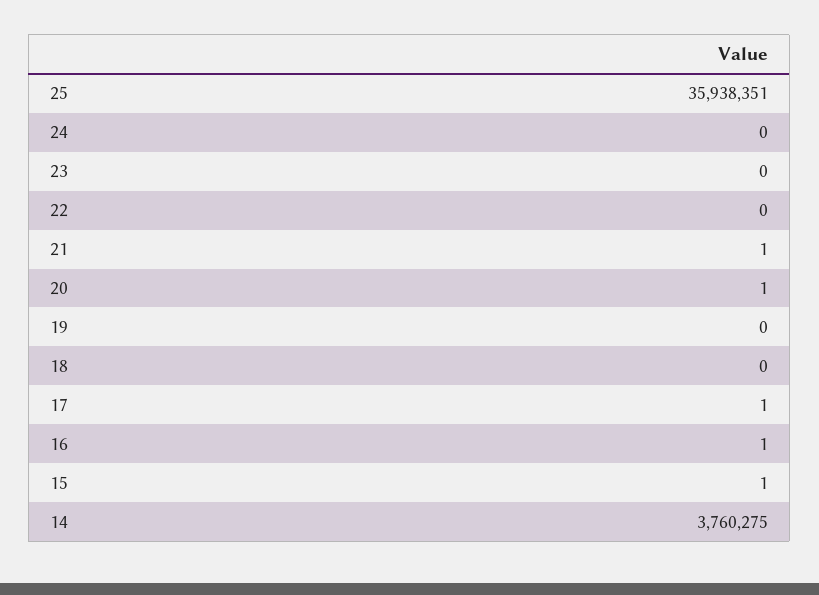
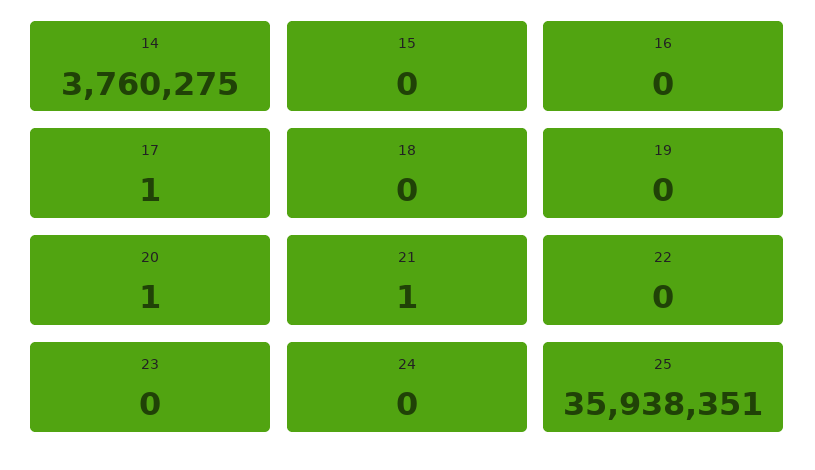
16: 1 -> 0
15: 1 -> 0

